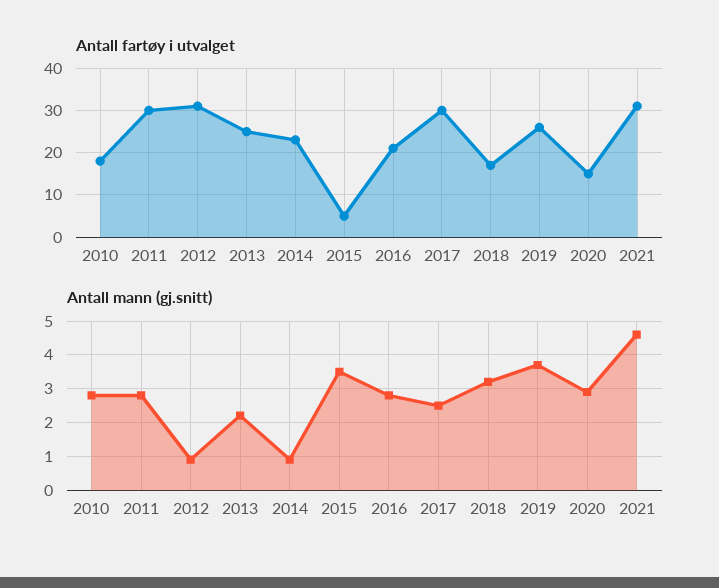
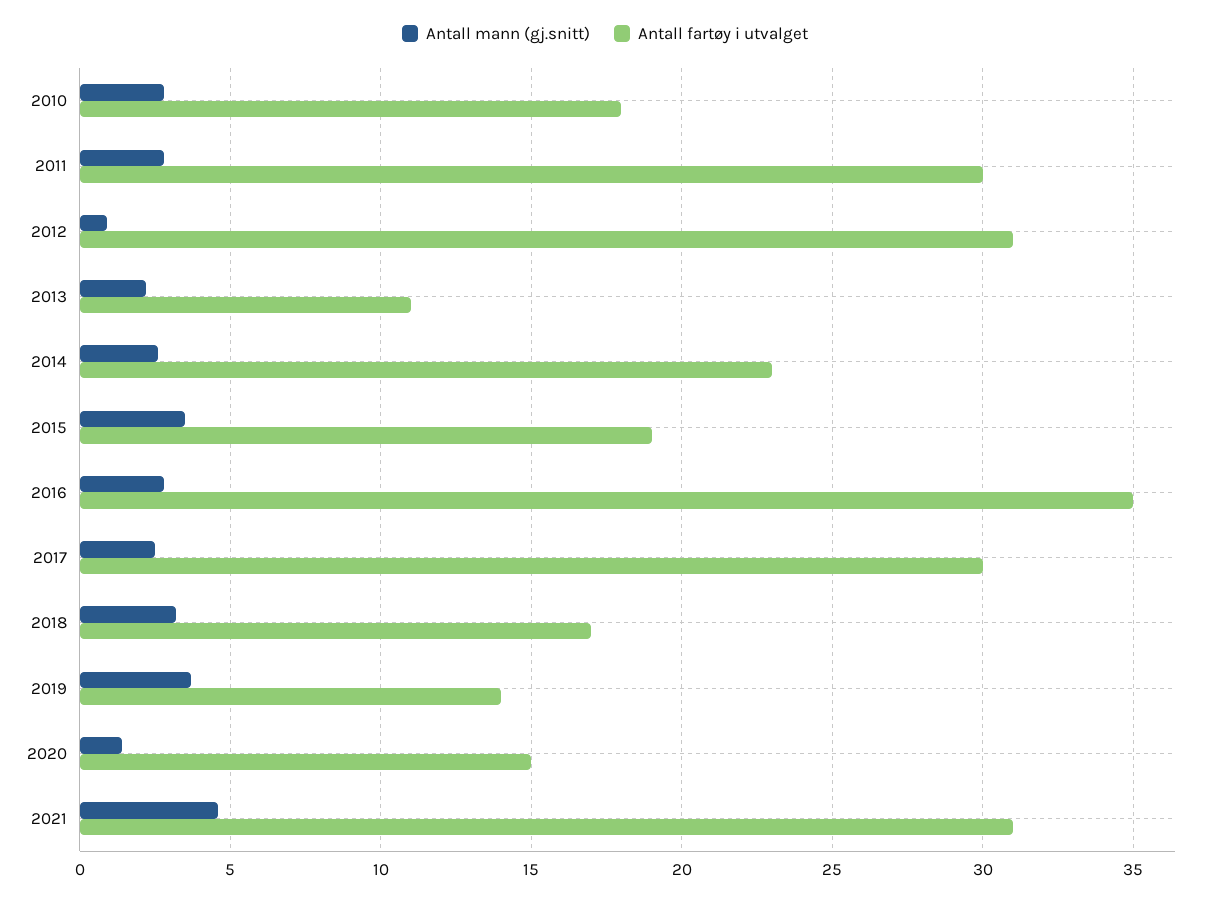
Antall fartøy i utvalget, 2013: 25 -> 11
Antall fartøy i utvalget, 2015: 5 -> 19
Antall fartøy i utvalget, 2016: 20 -> 35
Antall fartøy i utvalget, 2019: 25 -> 14
Antall mann (gj.snitt), 2014: 1 -> 2.5
Antall mann (gj.snitt), 2020: 3 -> 1.5

